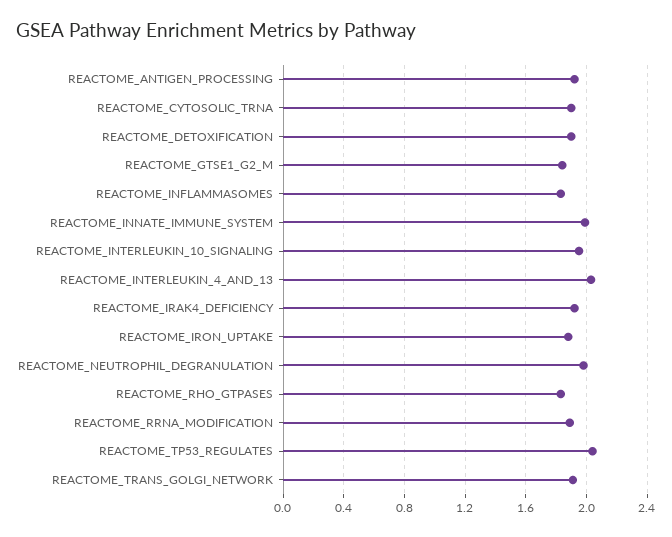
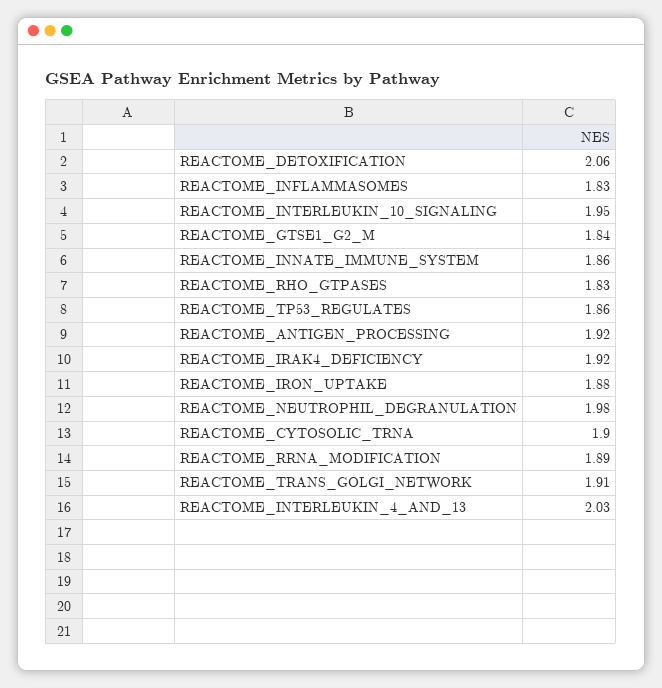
REACTOME_DETOXIFICATION: 1.9 -> 2.06
REACTOME_INNATE_IMMUNE_SYSTEM: 2 -> 1.86
REACTOME_TP53_REGULATES: 2.05 -> 1.86

